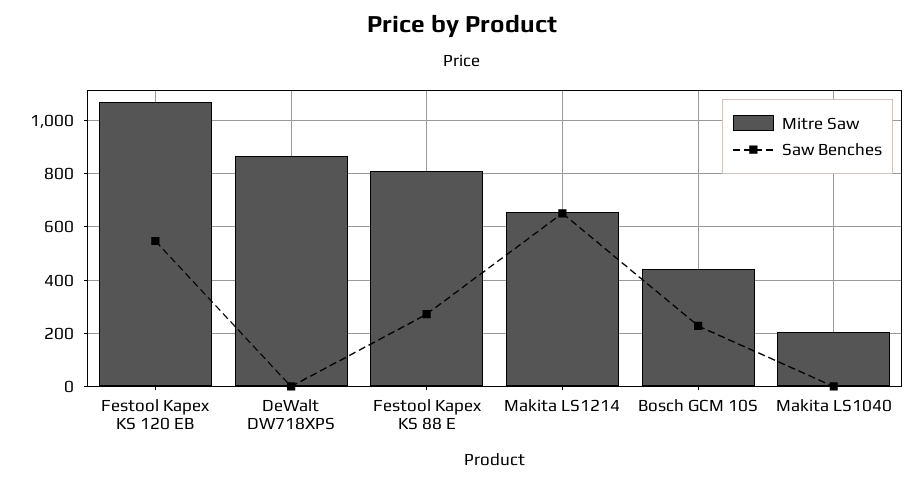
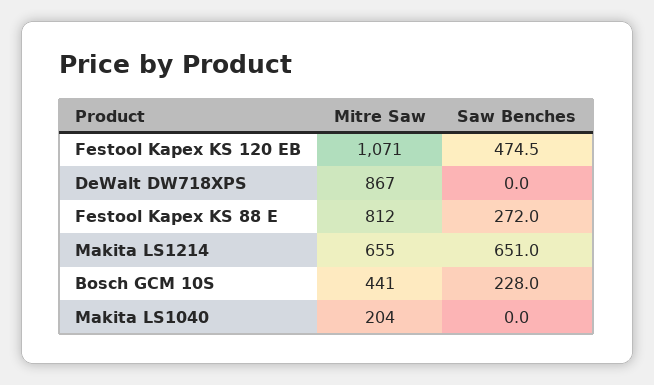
Saw Benches, Festool Kapex KS 120 EB: 550 -> 474.5

